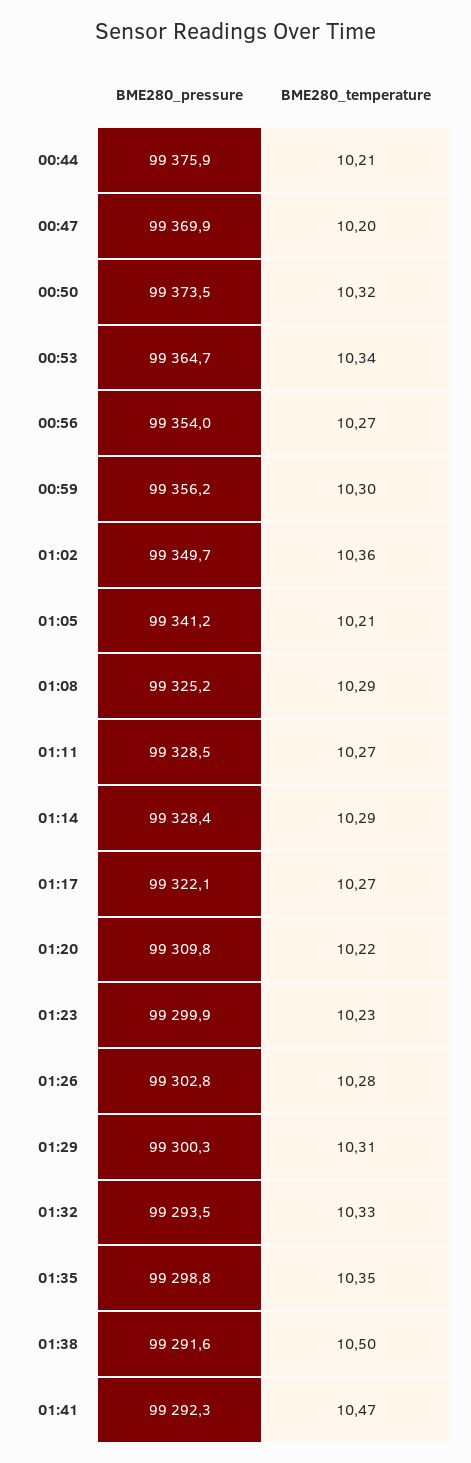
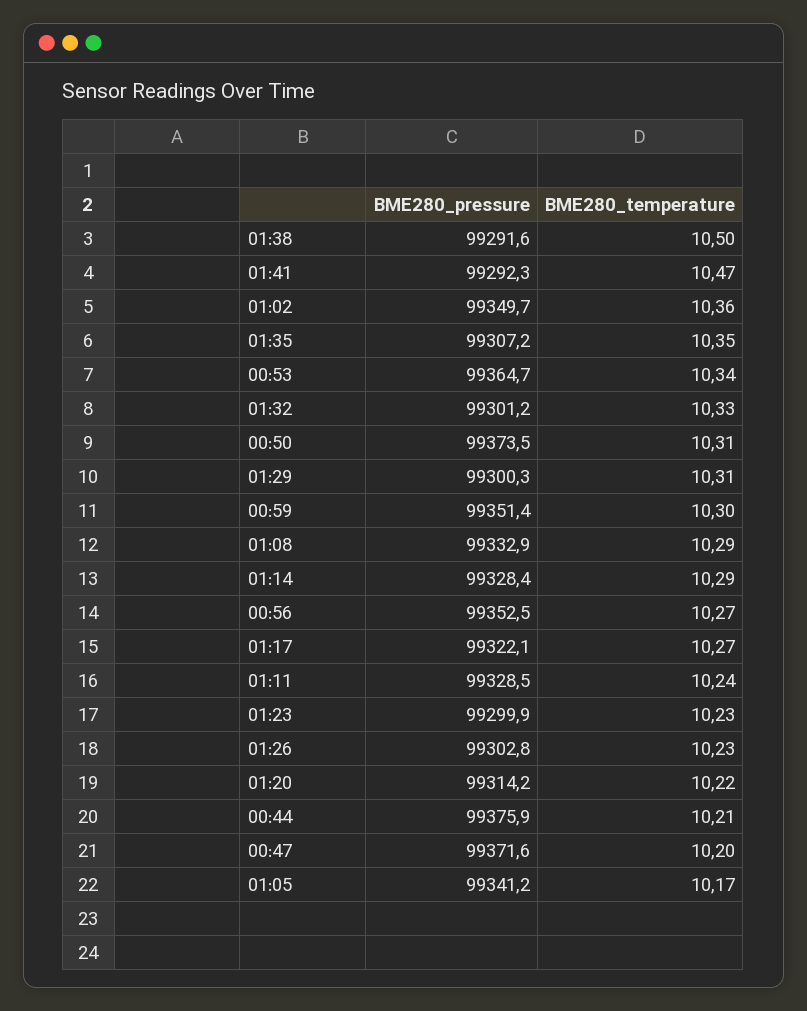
BME280_pressure, 00:47: 99369.9 -> 99371.6
BME280_temperature, 00:50: 10.32 -> 10.31
BME280_pressure, 00:56: 99354 -> 99352.5
BME280_pressure, 00:59: 99356.2 -> 99351.4
BME280_temperature, 01:05: 10.21 -> 10.17
BME280_pressure, 01:08: 99325.2 -> 99332.9
BME280_temperature, 01:11: 10.27 -> 10.24
BME280_pressure, 01:20: 99309.8 -> 99314.2
BME280_temperature, 01:26: 10.28 -> 10.23
BME280_pressure, 01:32: 99293.5 -> 99301.2
BME280_pressure, 01:35: 99298.8 -> 99307.2

